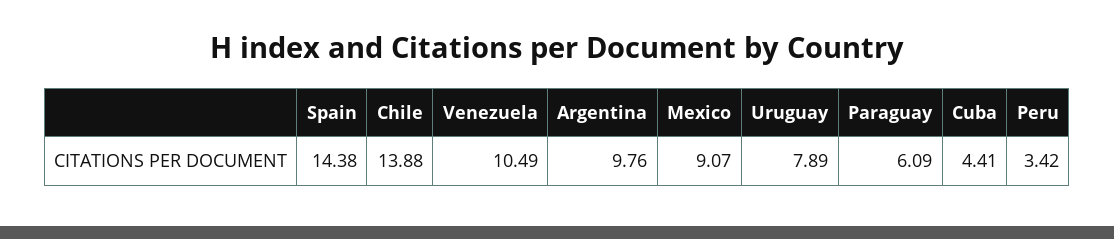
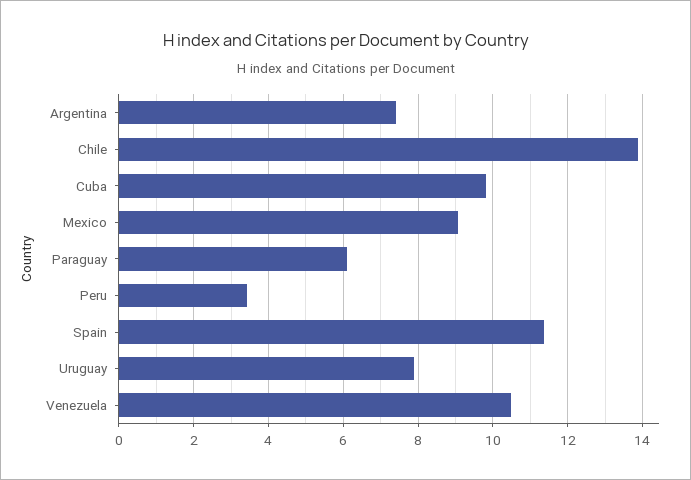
Spain: 14.38 -> 11.4
Argentina: 9.76 -> 7.4
Cuba: 4.41 -> 9.8

